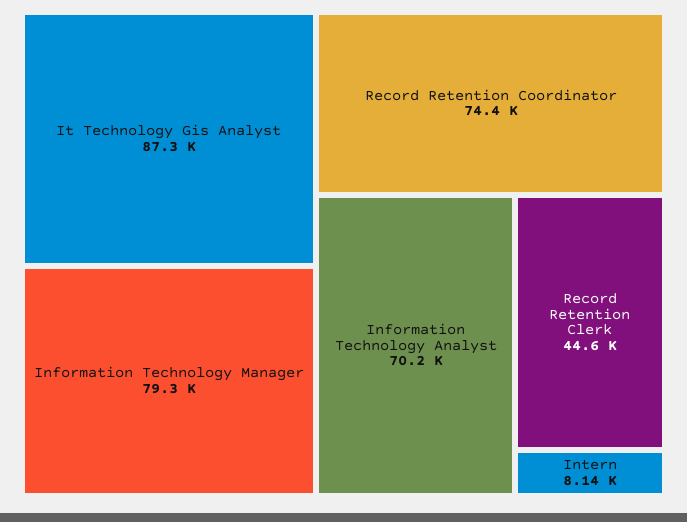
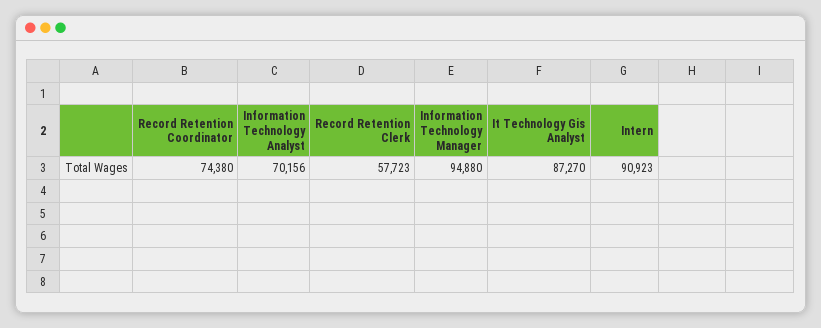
Information Technology Manager: 79300 -> 94880
Record Retention Clerk: 44600 -> 57723
Intern: 8140 -> 90923

